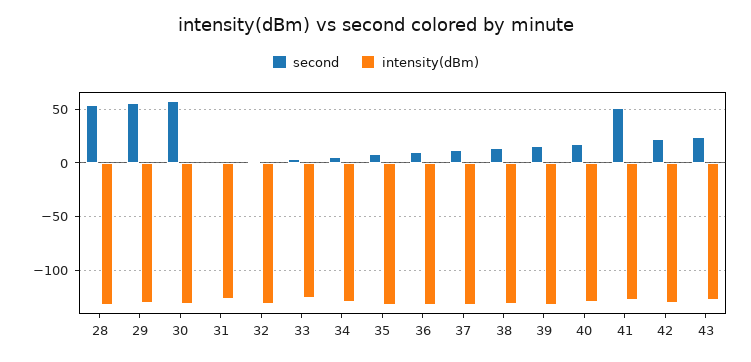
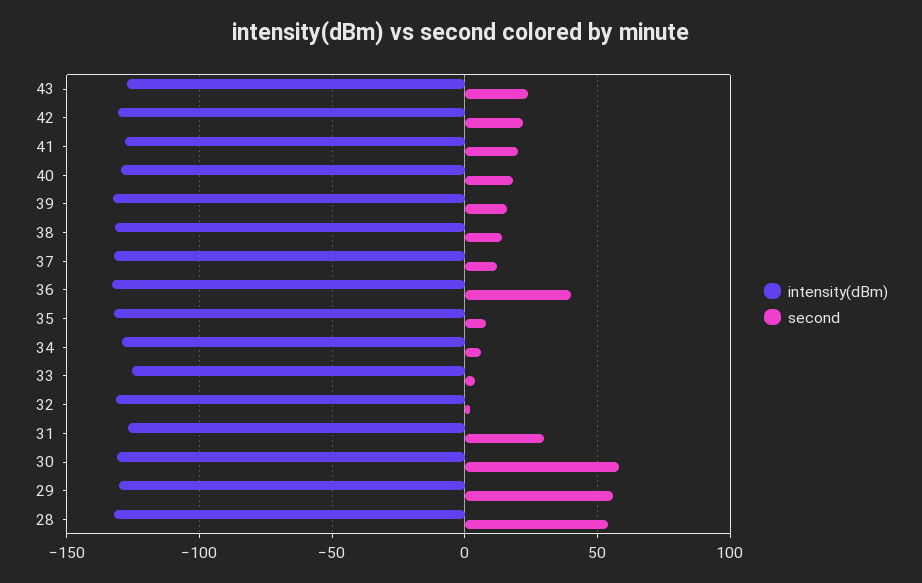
second, 31: 0 -> 30
second, 36: 10 -> 40
second, 41: 50 -> 20

